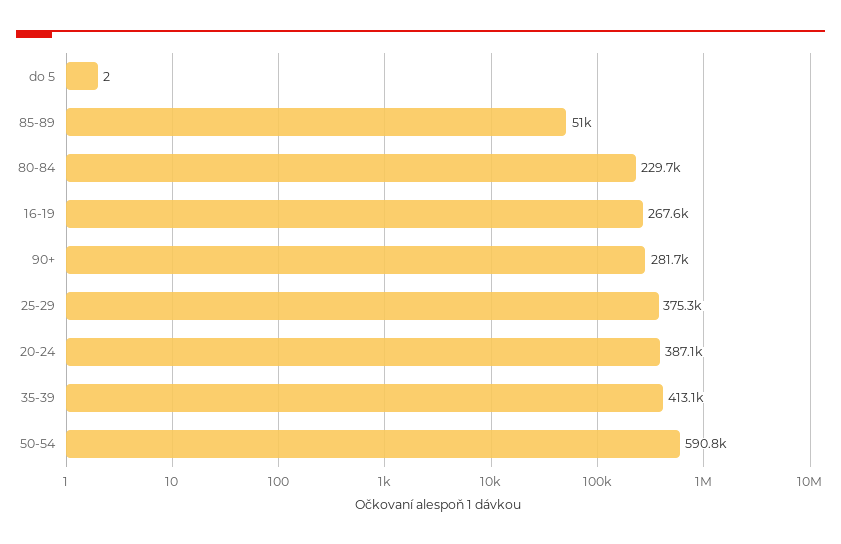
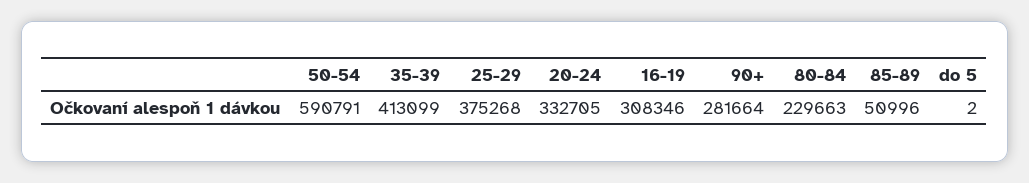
16-19: 267600 -> 308346
20-24: 387100 -> 332705

